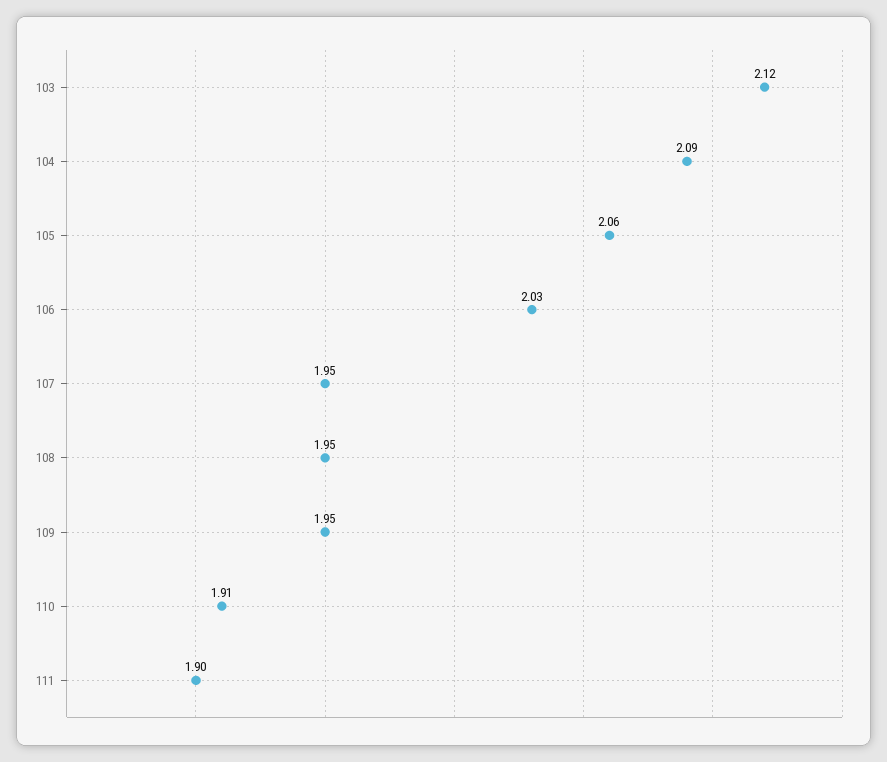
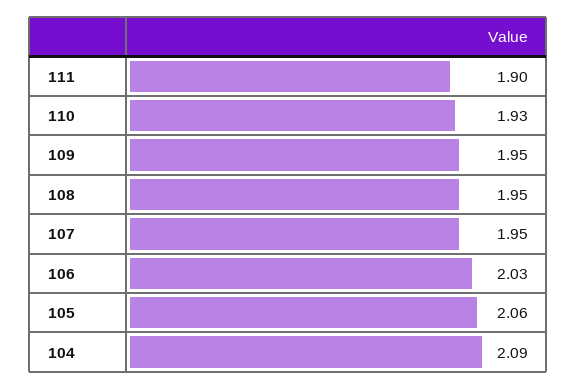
103: 2.12 -> none
110: 1.91 -> 1.93

